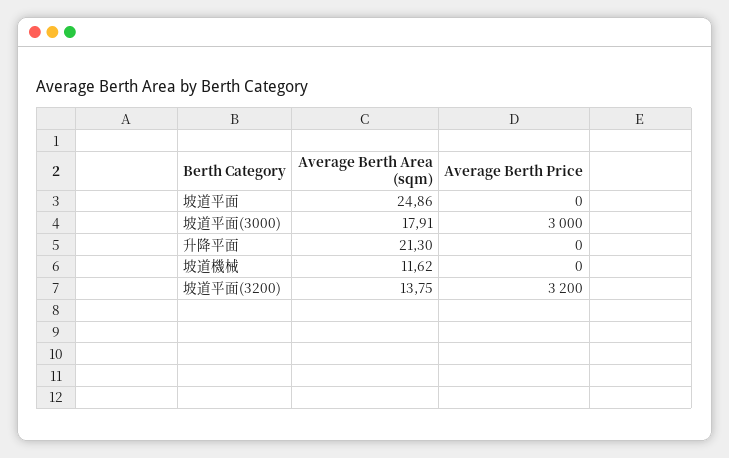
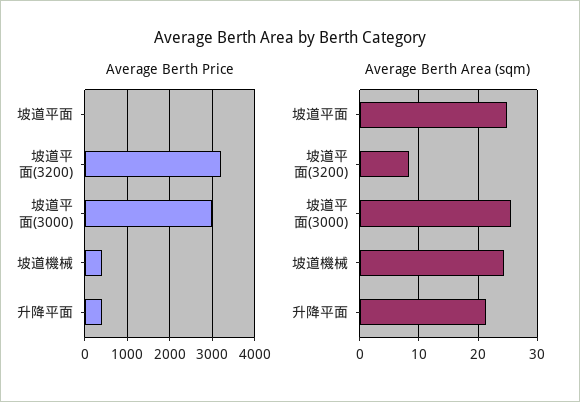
Average Berth Area (sqm), 坡道平面(3000): 17.91 -> 26
Average Berth Price, 升降平面: 0 -> 400
Average Berth Area (sqm), 坡道機械: 11.62 -> 24
Average Berth Price, 坡道機械: 0 -> 400
Average Berth Area (sqm), 坡道平面(3200): 13.75 -> 8

